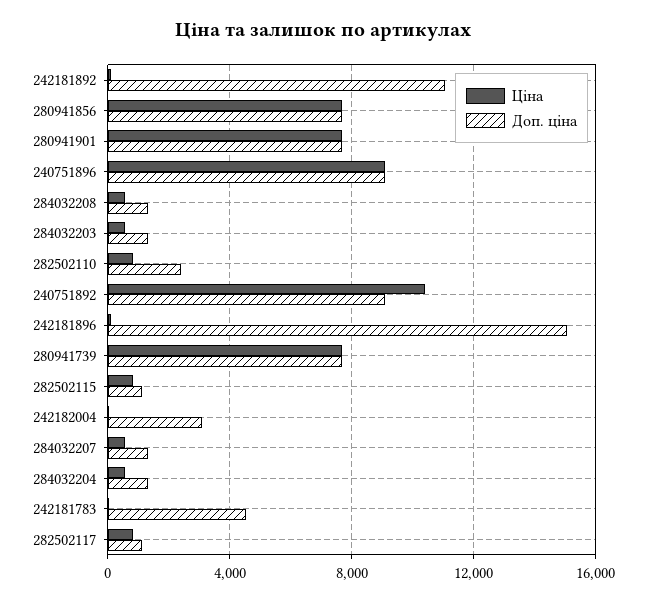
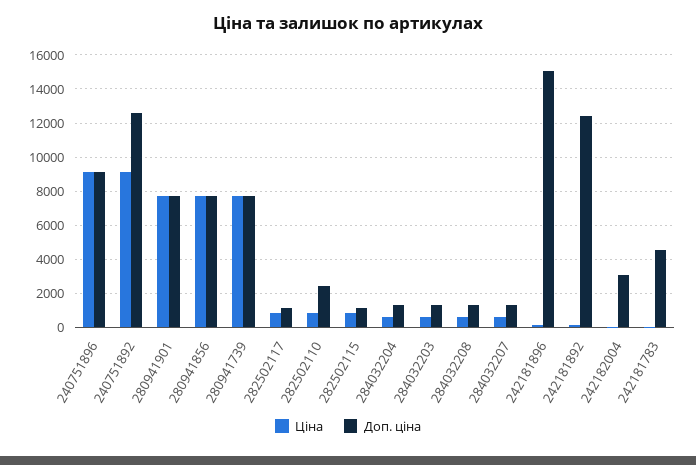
Доп. ціна, 242181892: 11000 -> 12500
Ціна, 240751892: 10500 -> 9000
Доп. ціна, 240751892: 9000 -> 12500

